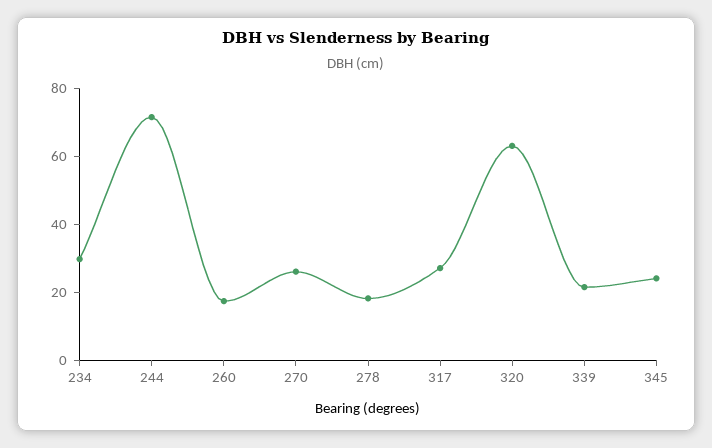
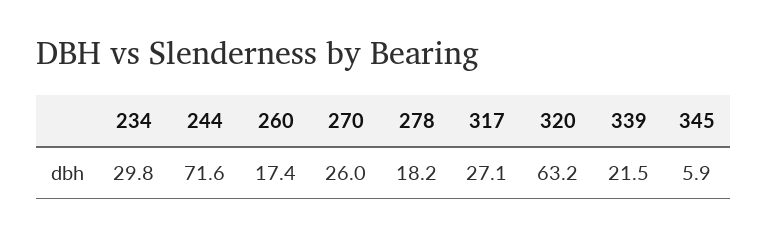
345: 25 -> 5.9

